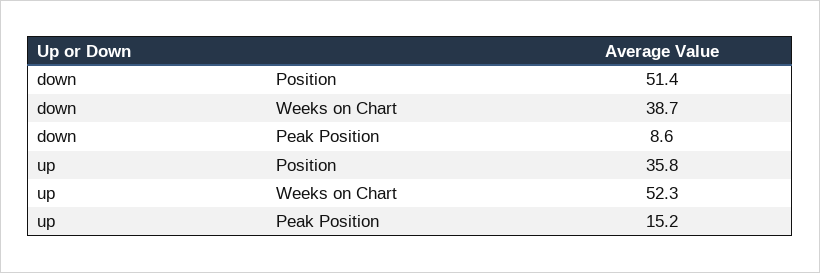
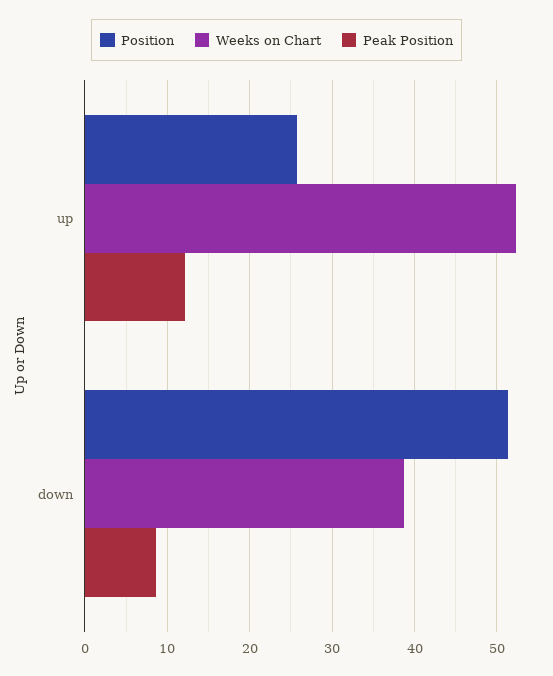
Position, up: 35.8 -> 26
Peak Position, up: 15.2 -> 12

